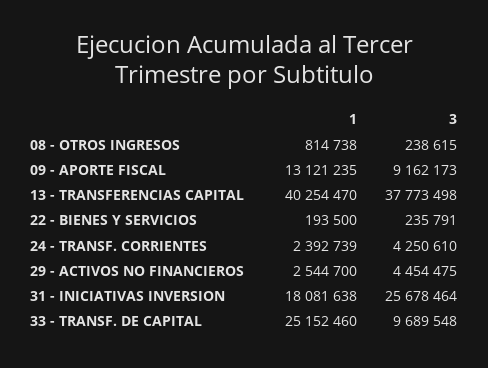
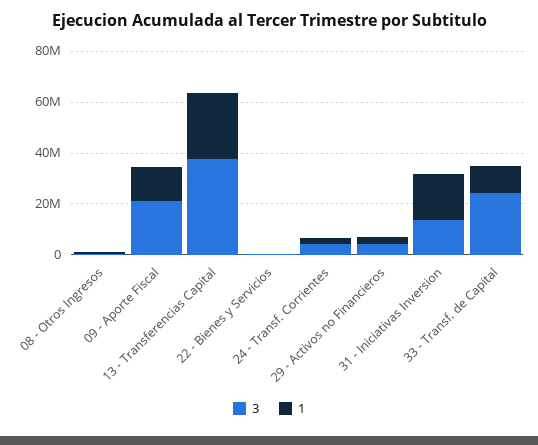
3, 09 - APORTE FISCAL: 9162173 -> 20000000
1, 13 - TRANSFERENCIAS CAPITAL: 40254470 -> 25000000
3, 31 - INICIATIVAS INVERSION: 25678464 -> 15000000
1, 33 - TRANSF. DE CAPITAL: 25152460 -> 10000000
3, 33 - TRANSF. DE CAPITAL: 9689548 -> 25000000

